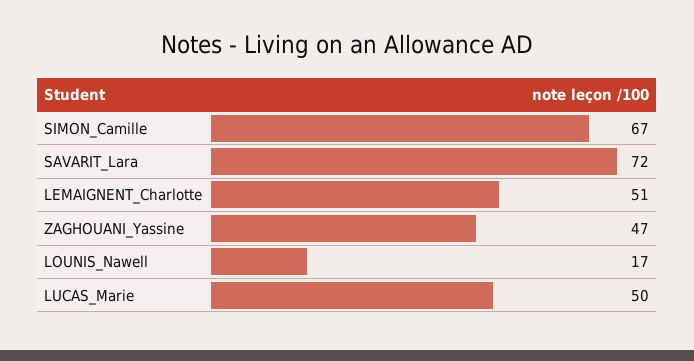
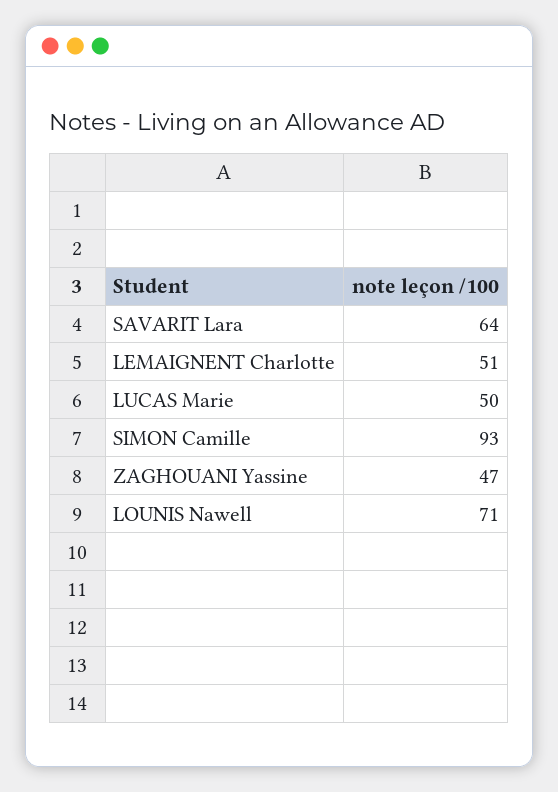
SIMON_Camille: 67 -> 93
SAVARIT_Lara: 72 -> 64
LOUNIS_Nawell: 17 -> 71

